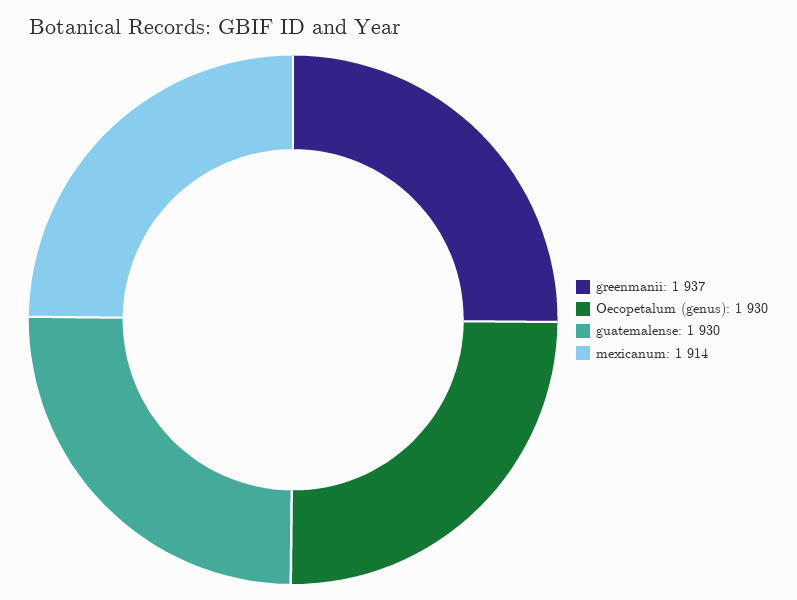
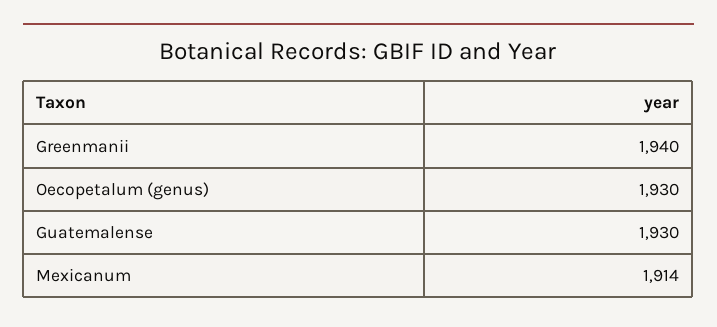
greenmanii: 1937 -> 1940

